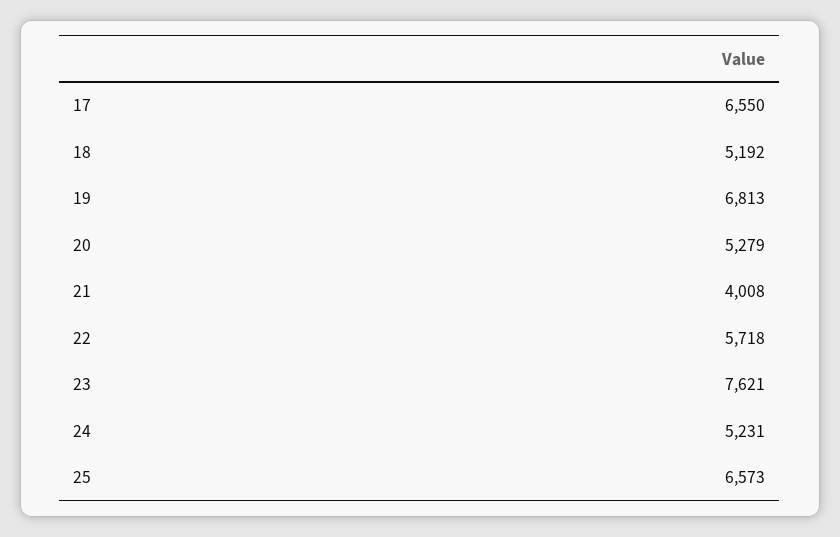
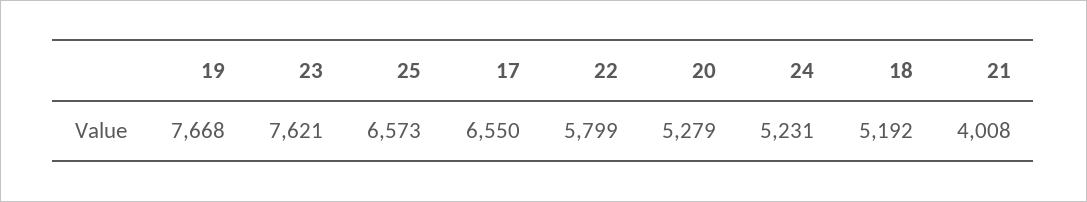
19: 6813 -> 7668
22: 5718 -> 5799

